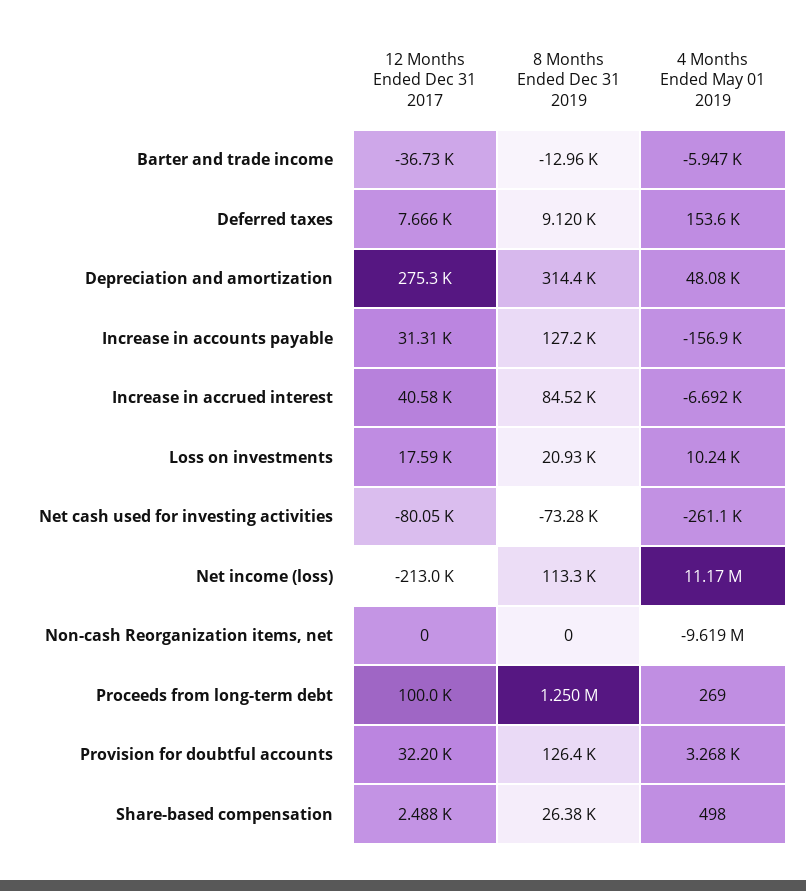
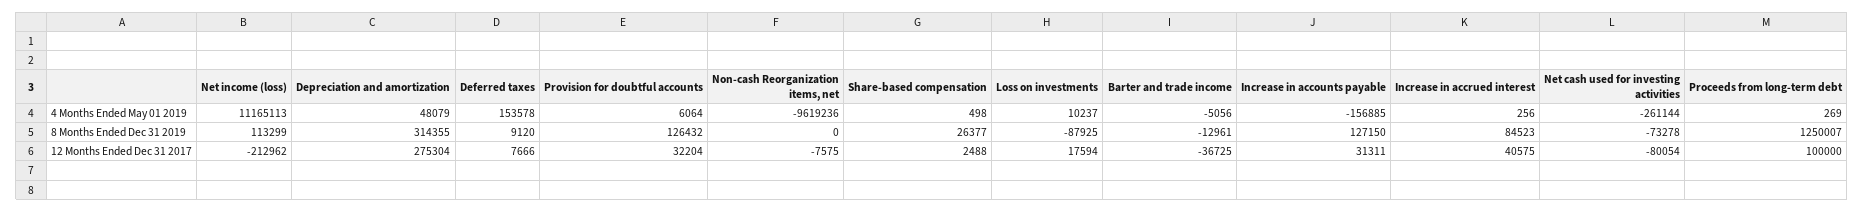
4 Months Ended May 01 2019, Barter and trade income: -5947 -> -5056
4 Months Ended May 01 2019, Increase in accrued interest: -6692 -> 256
8 Months Ended Dec 31 2019, Loss on investments: 20930 -> -87925
12 Months Ended Dec 31 2017, Non-cash Reorganization items, net: 0 -> -7575
4 Months Ended May 01 2019, Provision for doubtful accounts: 3268 -> 6064

